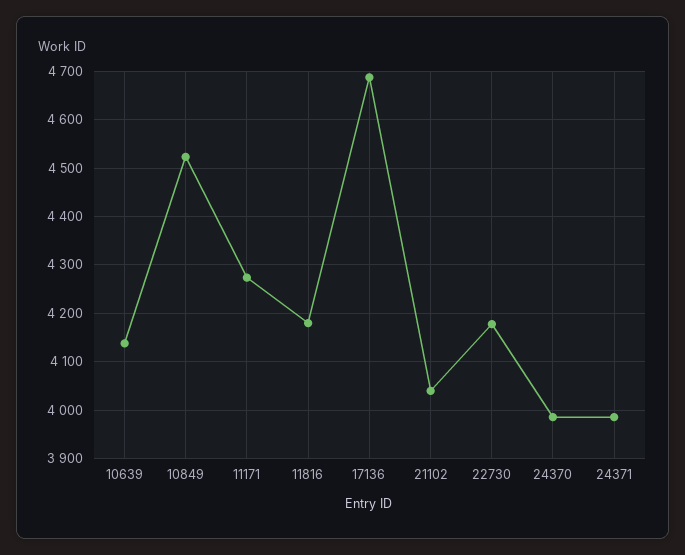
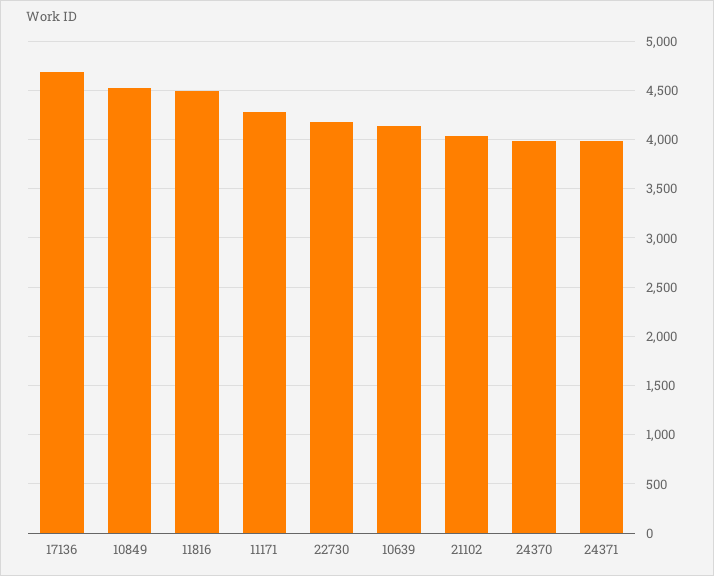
11816: 4180 -> 4500

